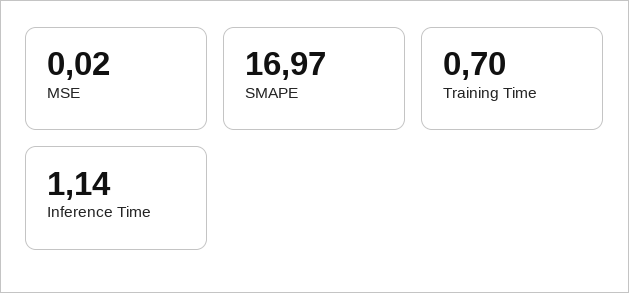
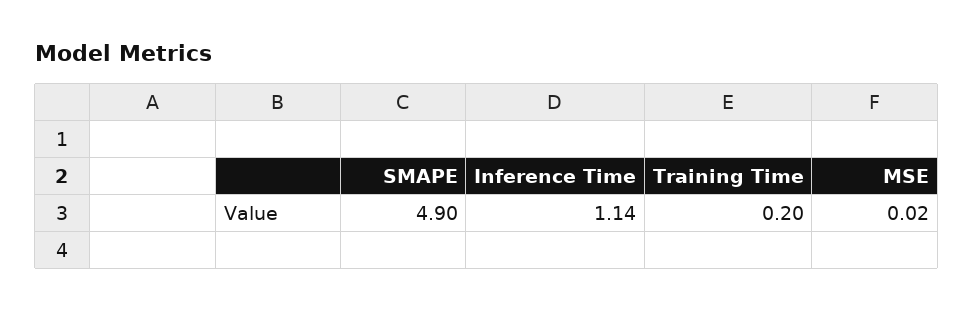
SMAPE: 16.97 -> 4.9
Training Time: 0.7 -> 0.2

